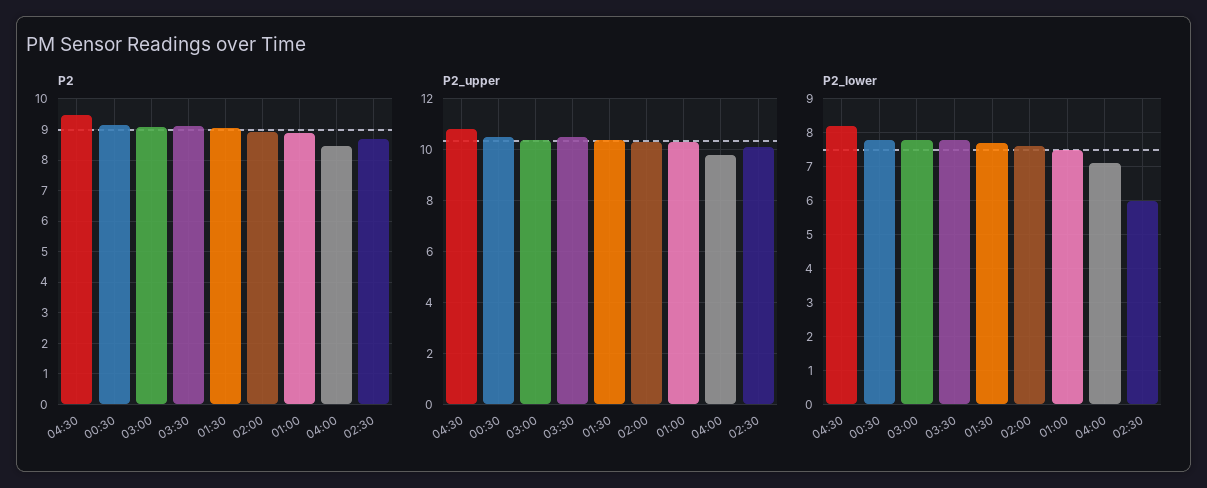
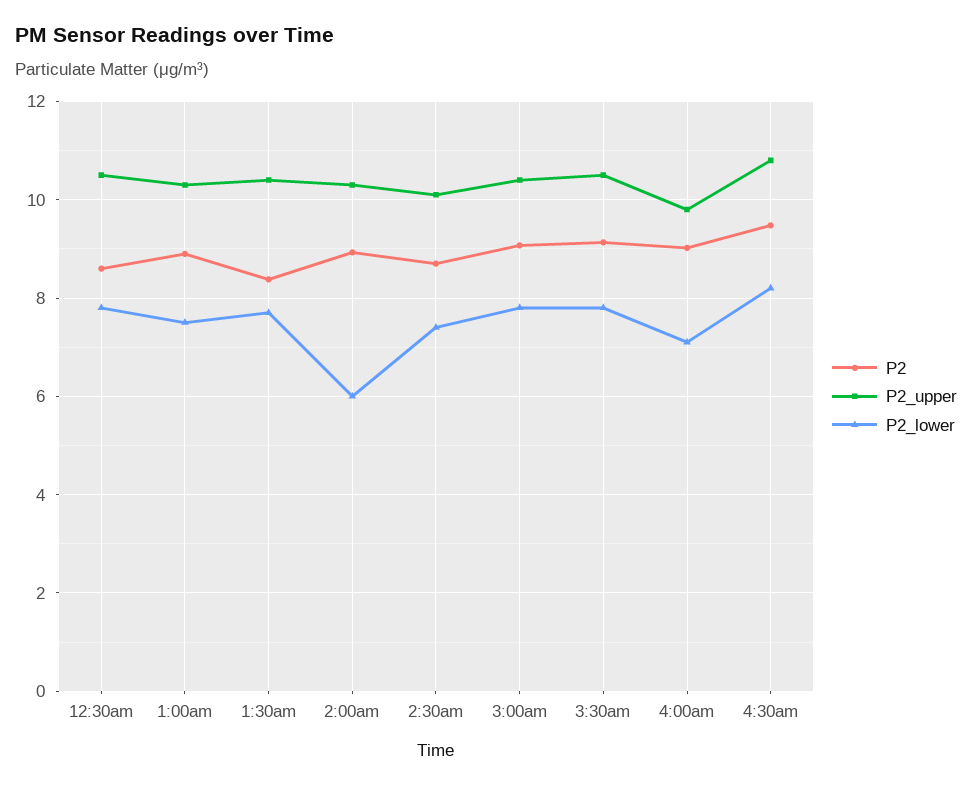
P2, 00:30: 9.2 -> 8.6
P2, 01:30: 9 -> 8.4
P2, 04:00: 8.4 -> 9
P2_lower, 02:00: 7.5 -> 6
P2_lower, 02:30: 6 -> 7.4

